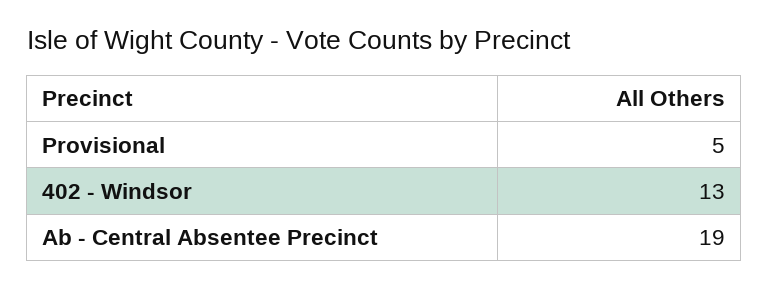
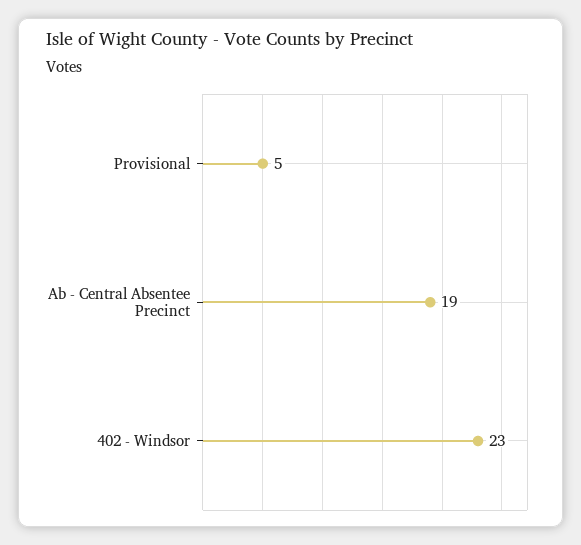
402 - Windsor: 13 -> 23

